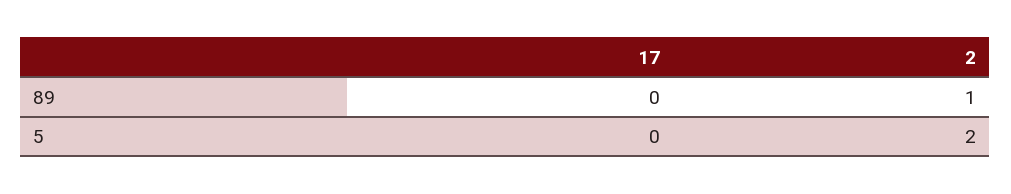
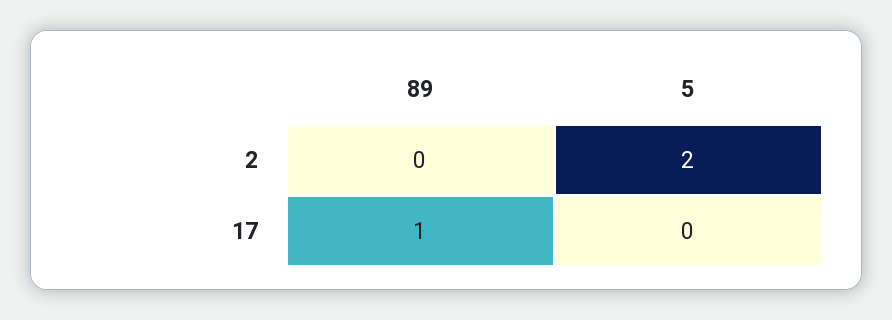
17, 89: 0 -> 1
2, 89: 1 -> 0

